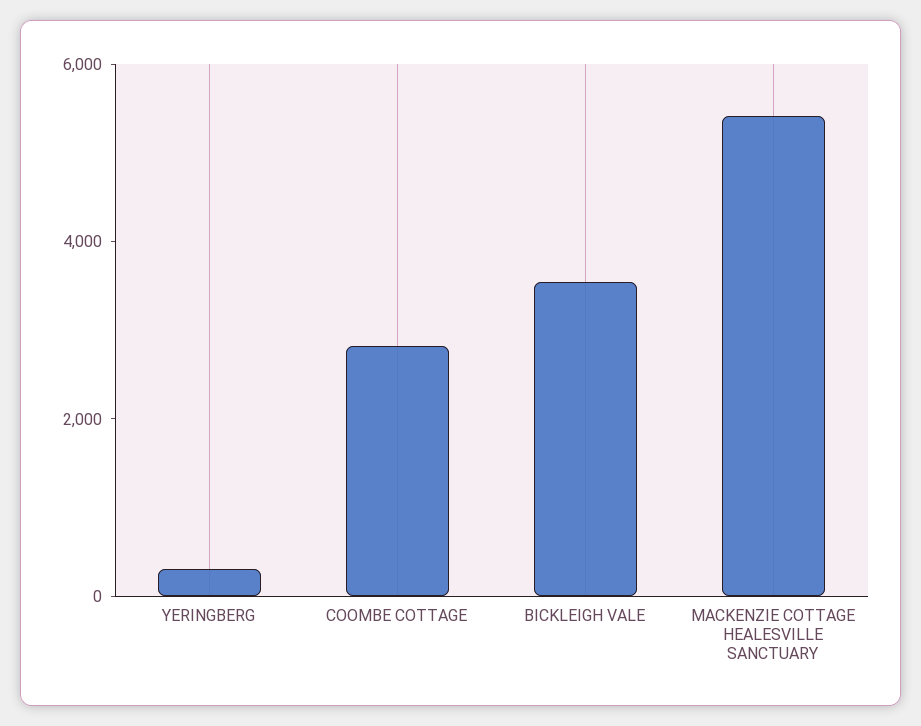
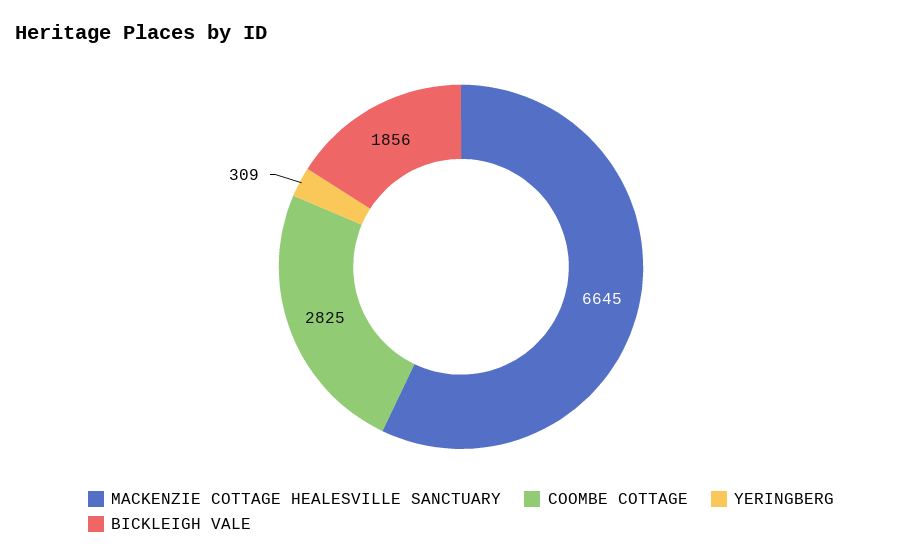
BICKLEIGH VALE: 3500 -> 1856
MACKENZIE COTTAGE HEALESVILLE SANCTUARY: 5500 -> 6645

